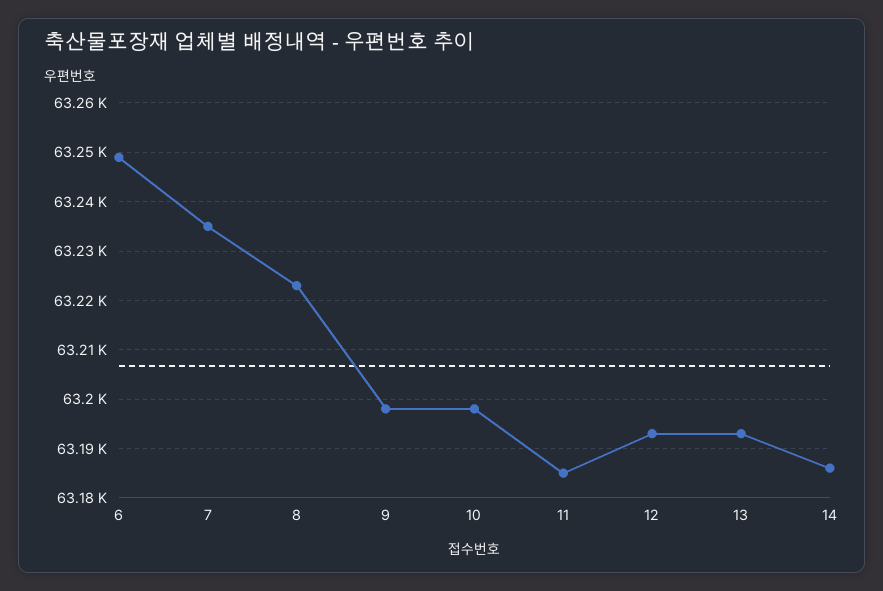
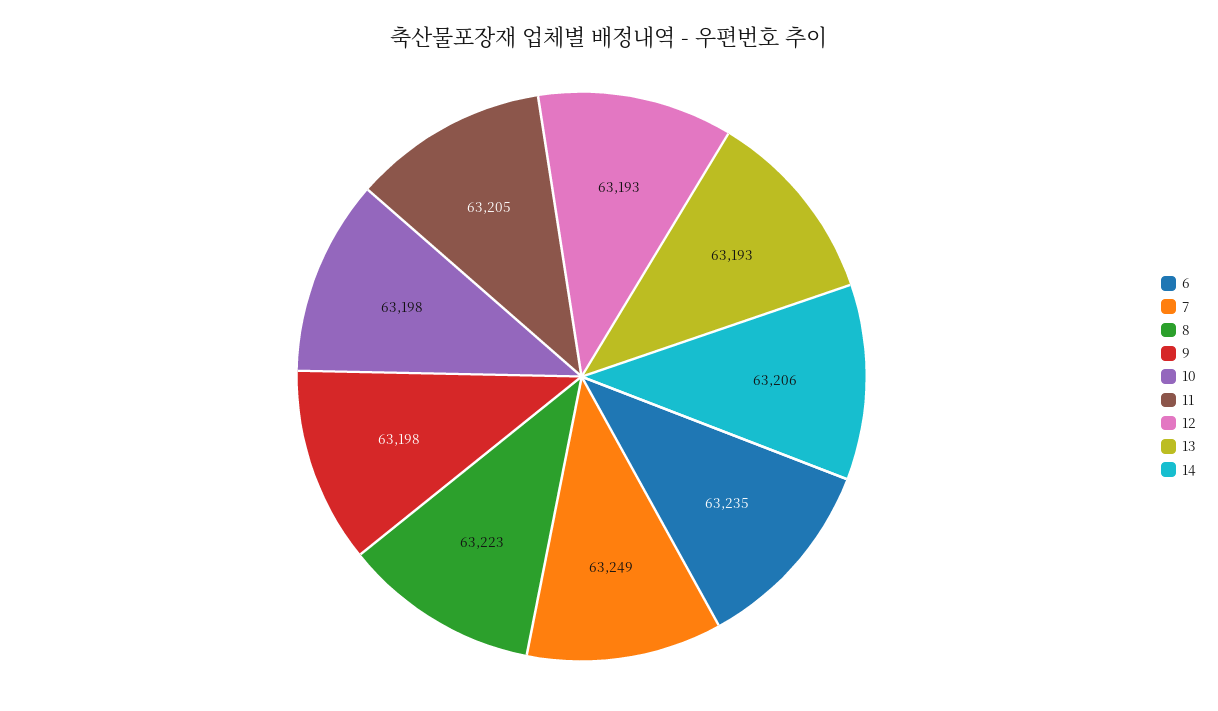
6: 63250 -> 63235
7: 63235 -> 63249
11: 63185 -> 63205
14: 63185 -> 63206

